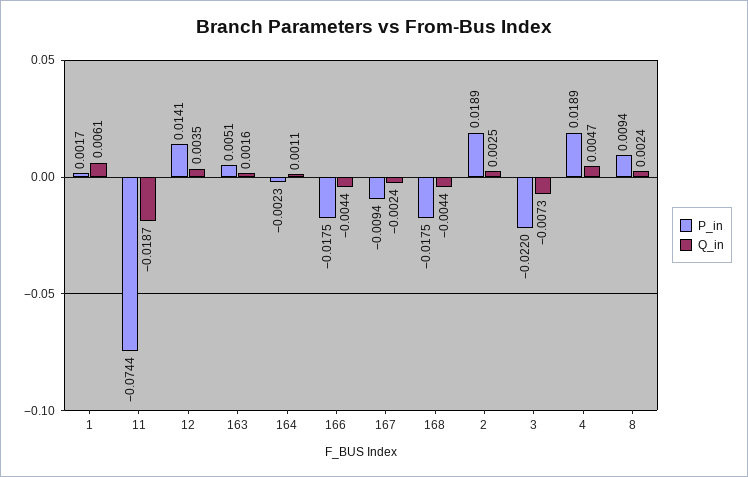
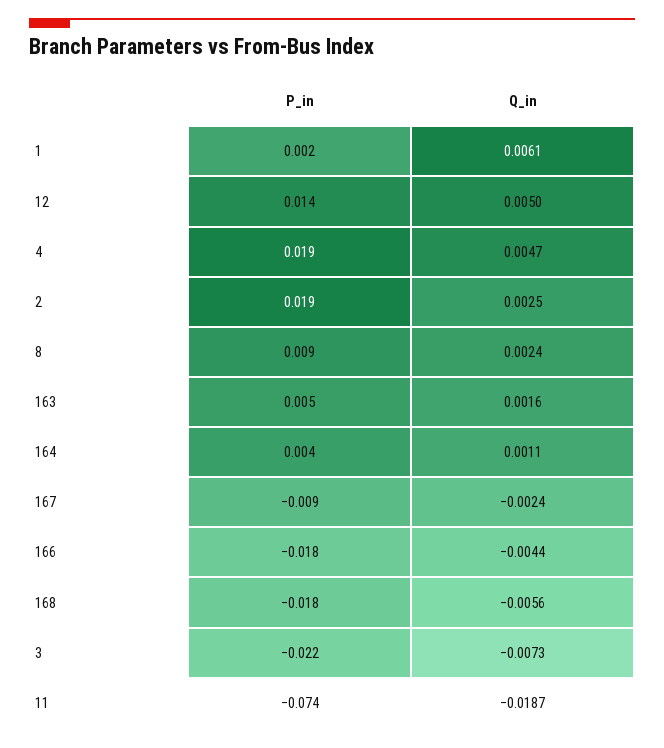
Q_in, 12: 0.0035 -> 0.005
P_in, 164: -0.0023 -> 0.004
Q_in, 168: -0.0044 -> -0.0056

